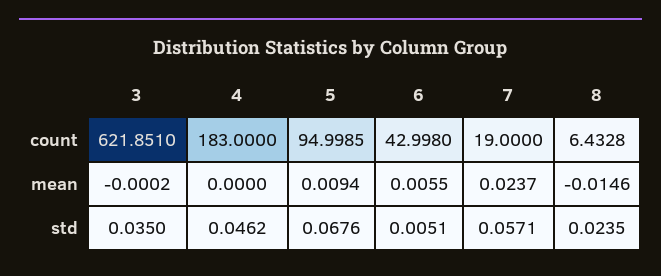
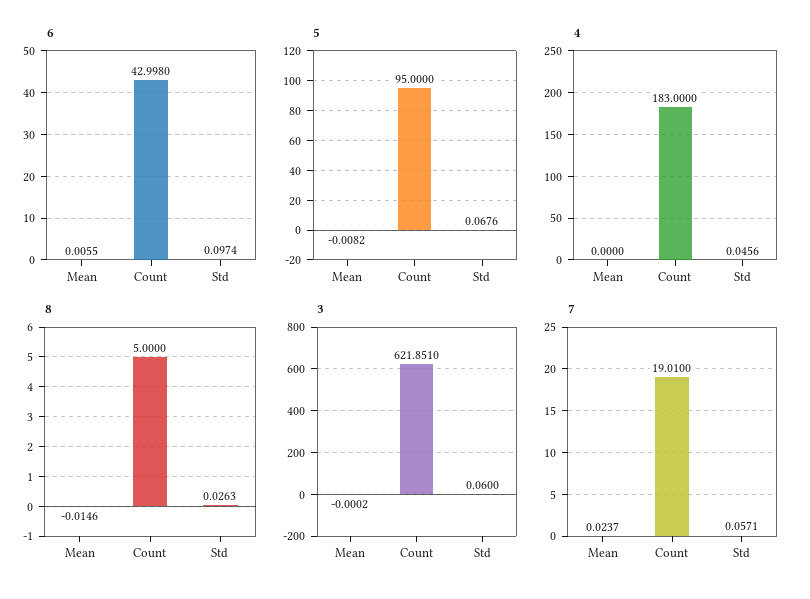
5, count: 94.9985 -> 95
7, count: 19 -> 19.01
8, count: 6.4328 -> 5
5, mean: 0.0094 -> -0.0082
3, std: 0.035 -> 0.06
4, std: 0.0462 -> 0.0456
6, std: 0.0051 -> 0.0974
8, std: 0.0235 -> 0.0263

